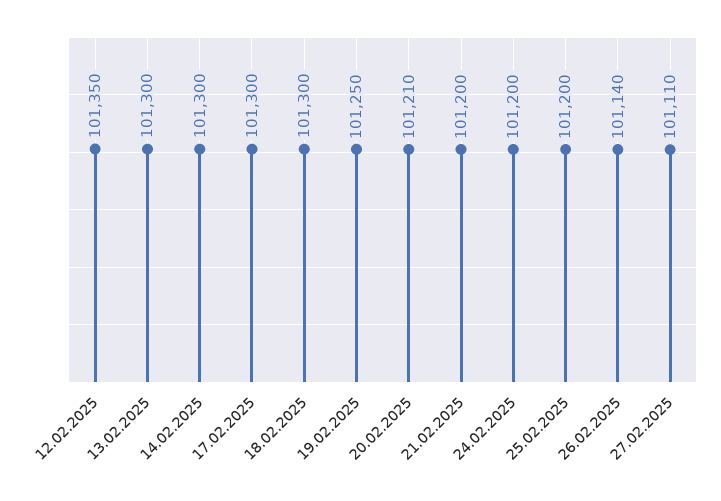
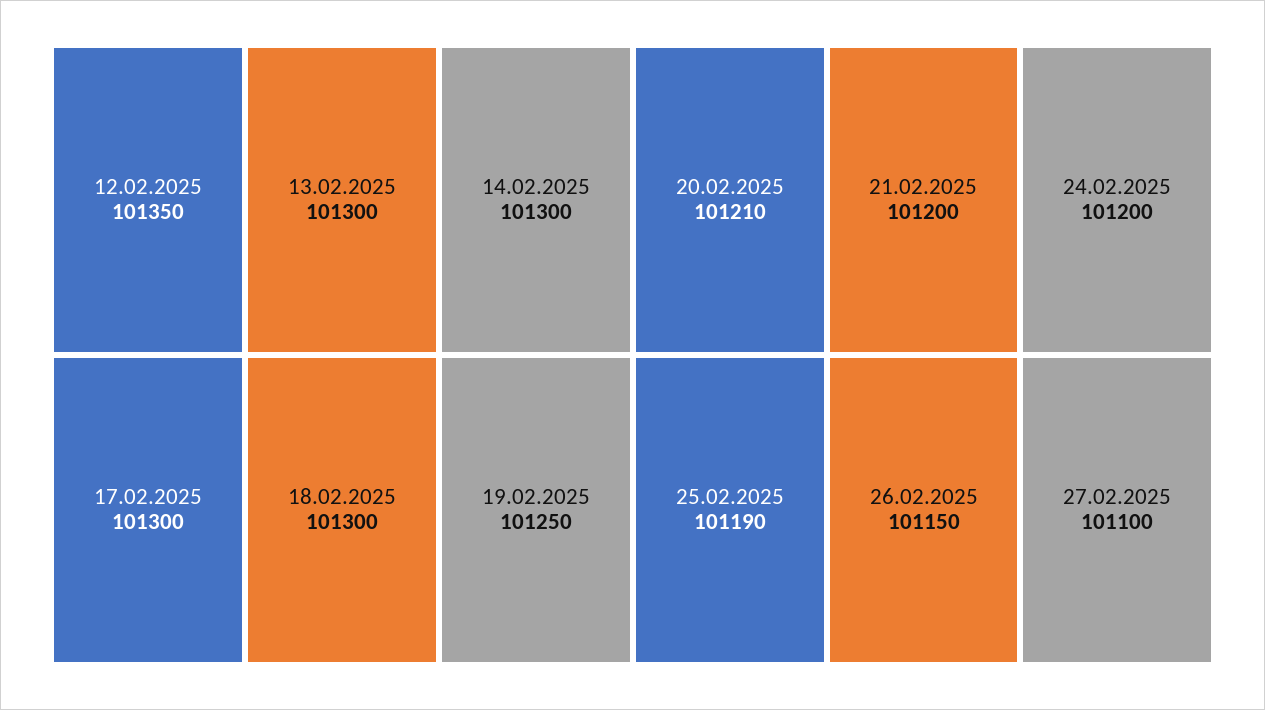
25.02.2025: 101200 -> 101190
26.02.2025: 101140 -> 101150
27.02.2025: 101110 -> 101100

